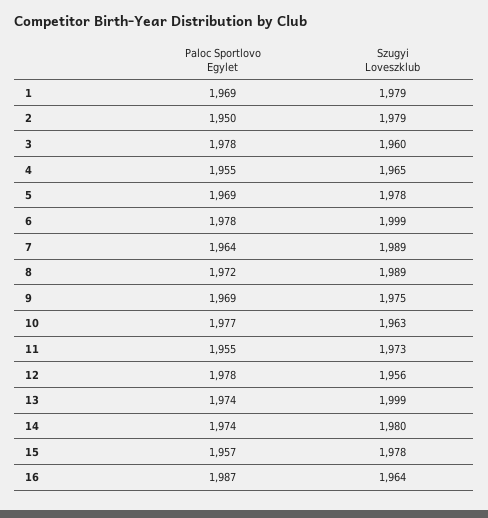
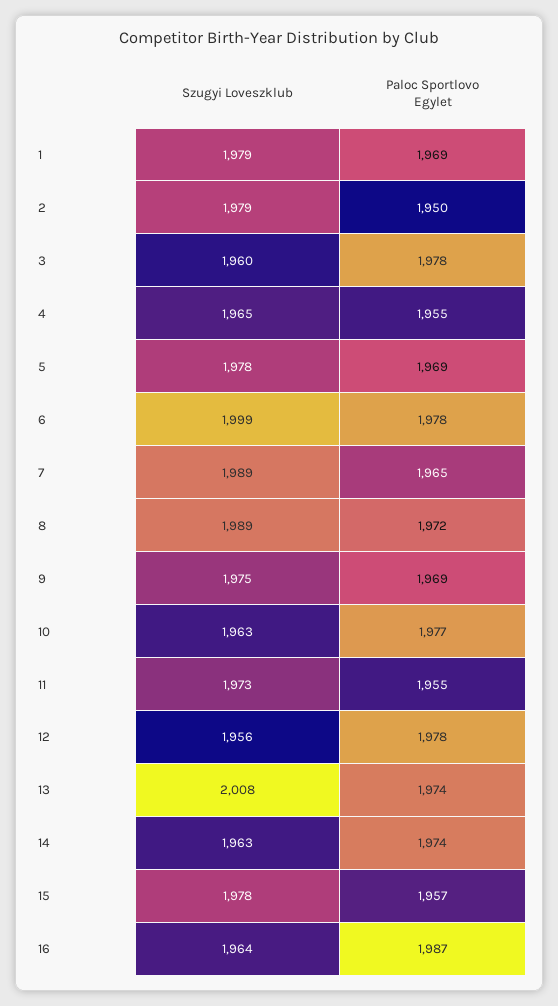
Paloc Sportlovo Egylet, 7: 1964 -> 1965
Szugyi Loveszklub, 13: 1999 -> 2008
Szugyi Loveszklub, 14: 1980 -> 1963

